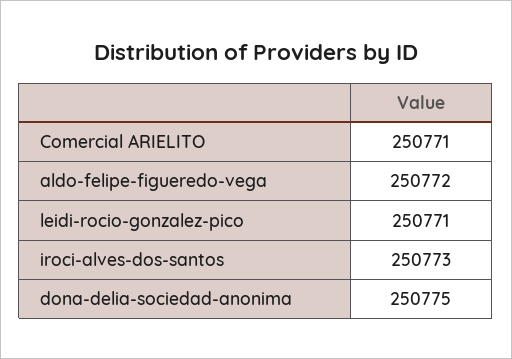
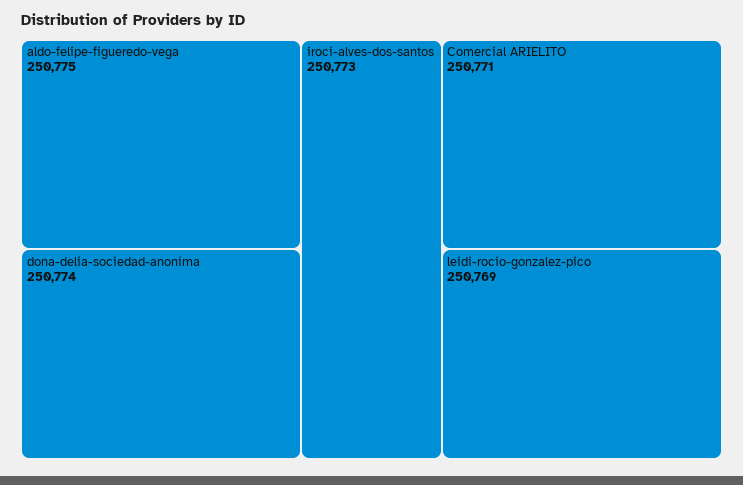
aldo-felipe-figueredo-vega: 250772 -> 250775
leidi-rocio-gonzalez-pico: 250771 -> 250769
dona-delia-sociedad-anonima: 250775 -> 250774

